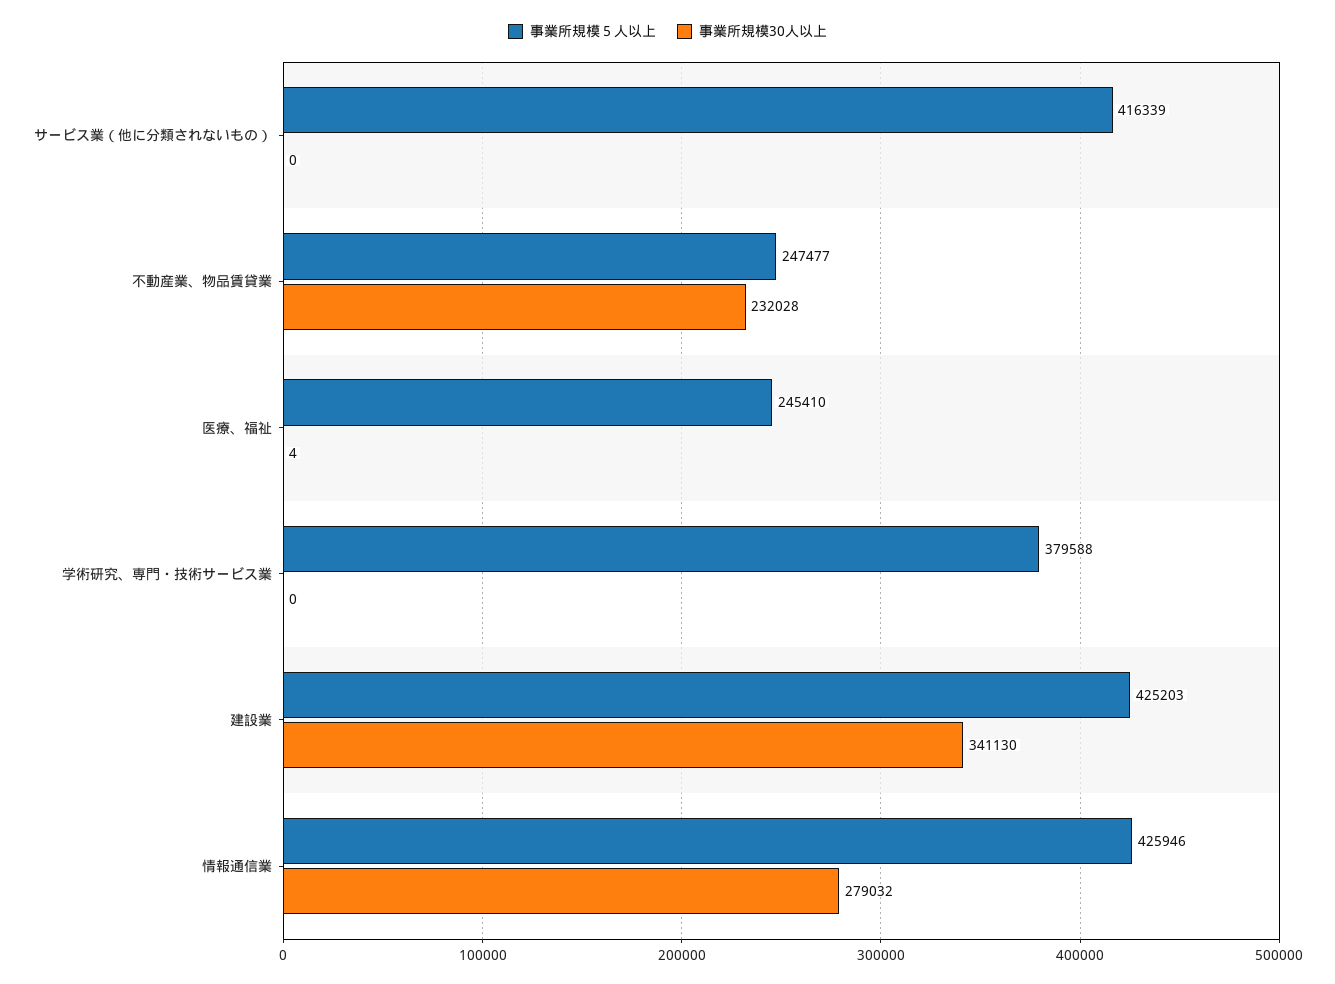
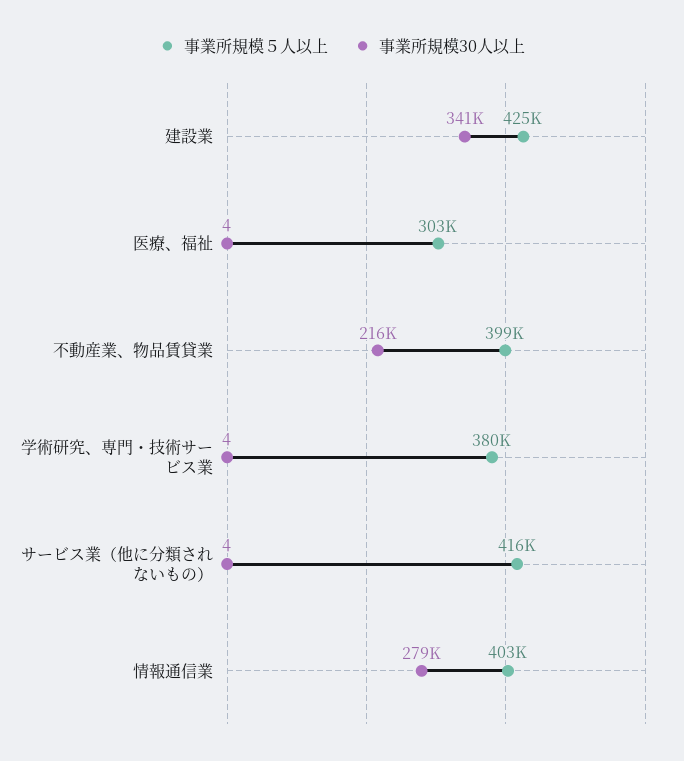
事業所規模30人以上, サービス業（他に分類されないもの）: 0 -> 4
事業所規模５人以上, 不動産業、物品賃貸業: 247477 -> 399000
事業所規模30人以上, 不動産業、物品賃貸業: 232028 -> 216000
事業所規模５人以上, 医療、福祉: 245410 -> 303000
事業所規模30人以上, 学術研究、専門・技術サービス業: 0 -> 4
事業所規模５人以上, 情報通信業: 425946 -> 403000

